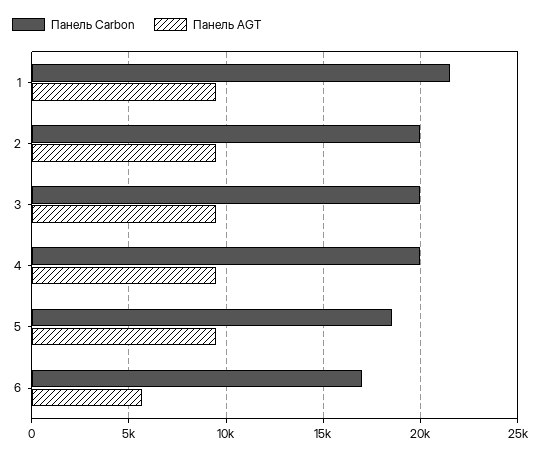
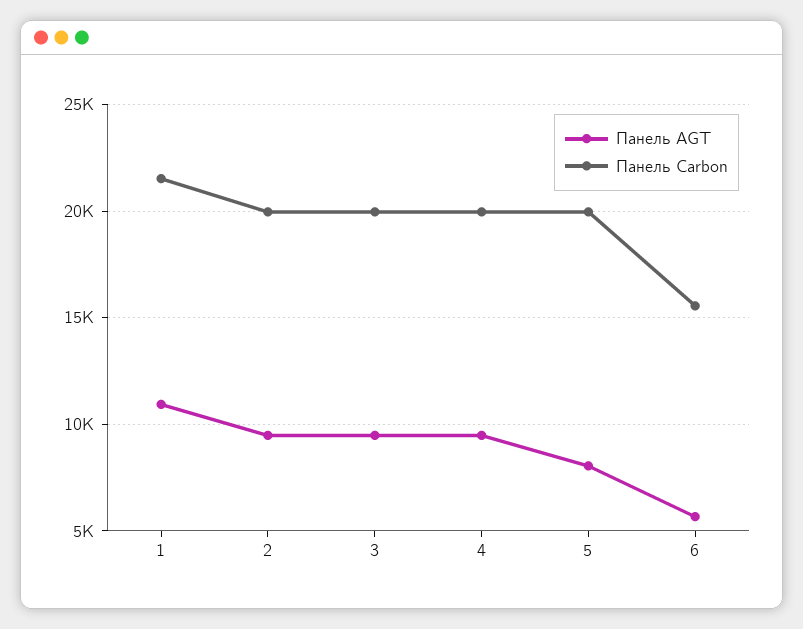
Панель AGT, 1: 9500 -> 11000
Панель Carbon, 5: 18500 -> 20000
Панель AGT, 5: 9500 -> 8000
Панель Carbon, 6: 17000 -> 15500

